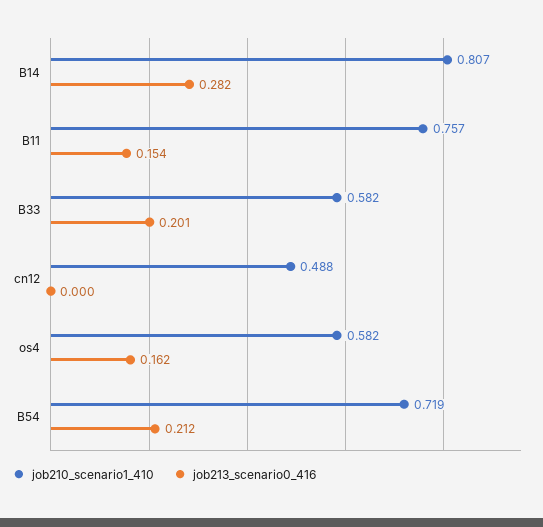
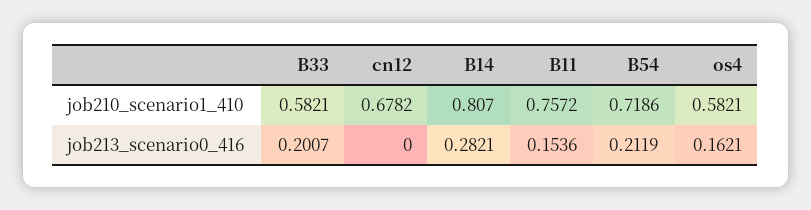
job210_scenario1_410, cn12: 0.488 -> 0.6782

